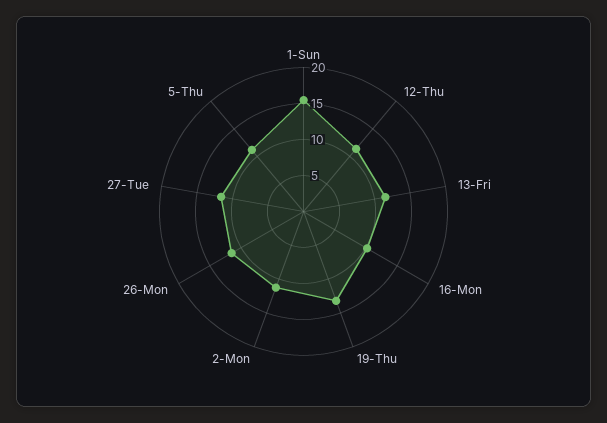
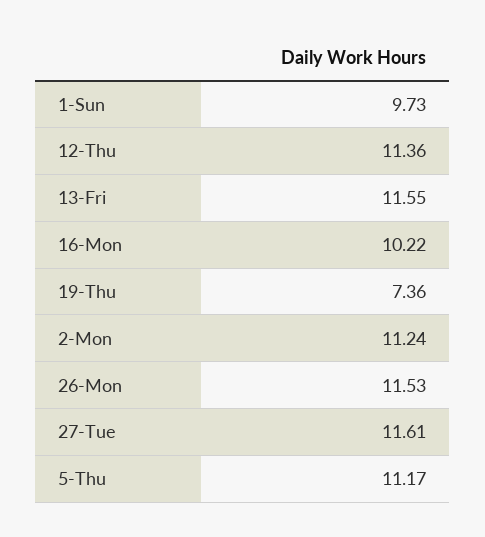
1-Sun: 15 -> 9.73
19-Thu: 12.5 -> 7.36

